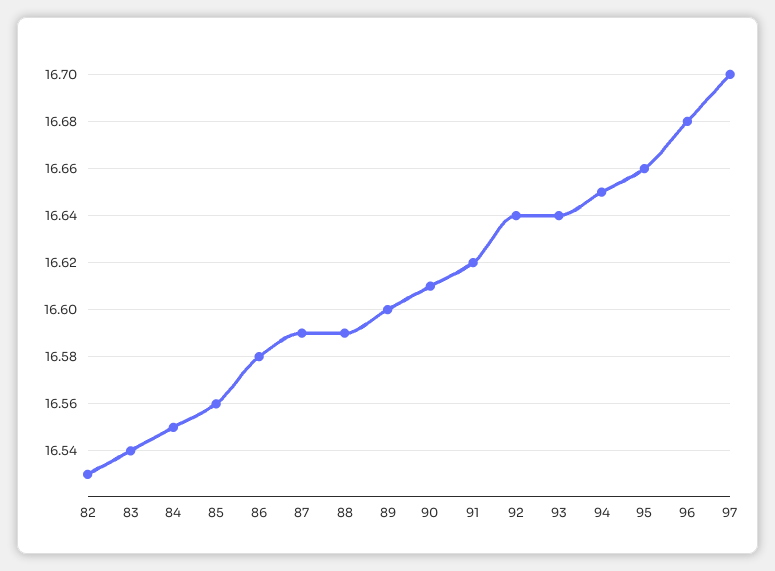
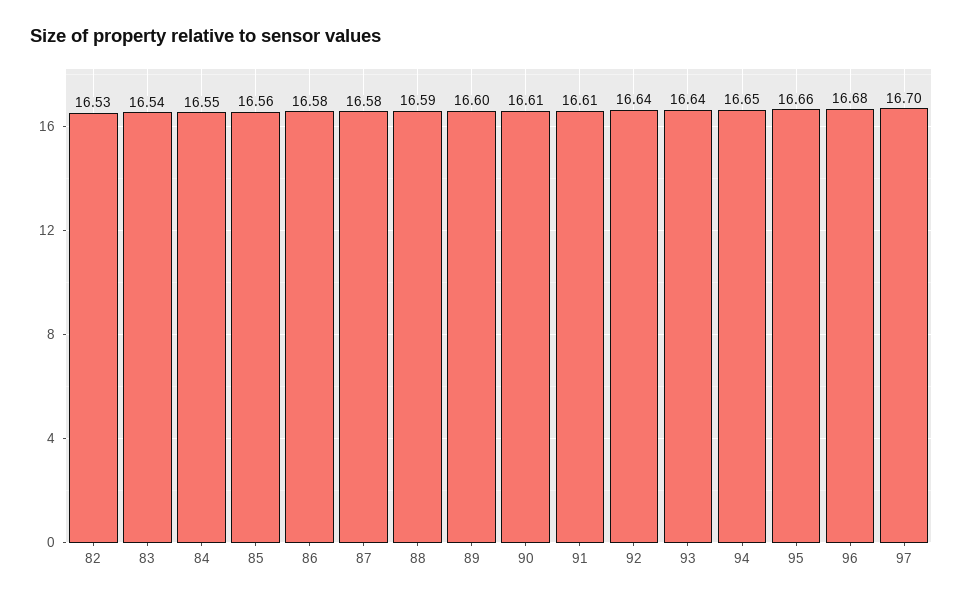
87: 16.59 -> 16.58
91: 16.62 -> 16.61

